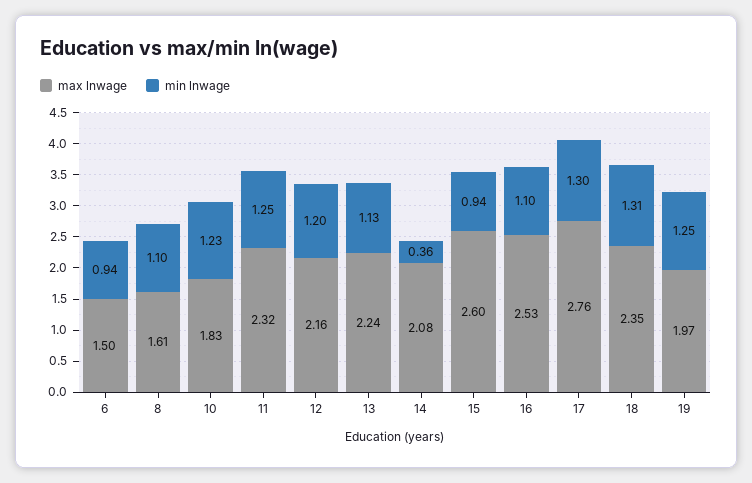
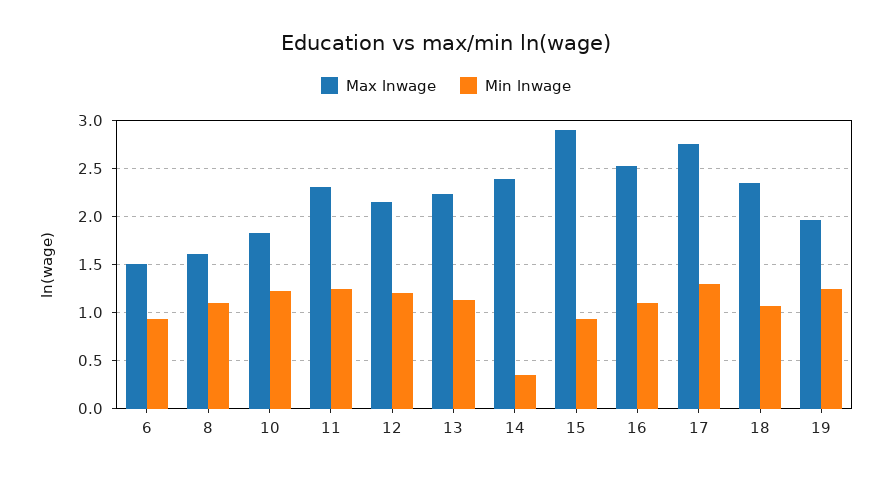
max lnwage, 14: 2.08 -> 2.4
max lnwage, 15: 2.6 -> 2.9
min lnwage, 18: 1.31 -> 1.1

